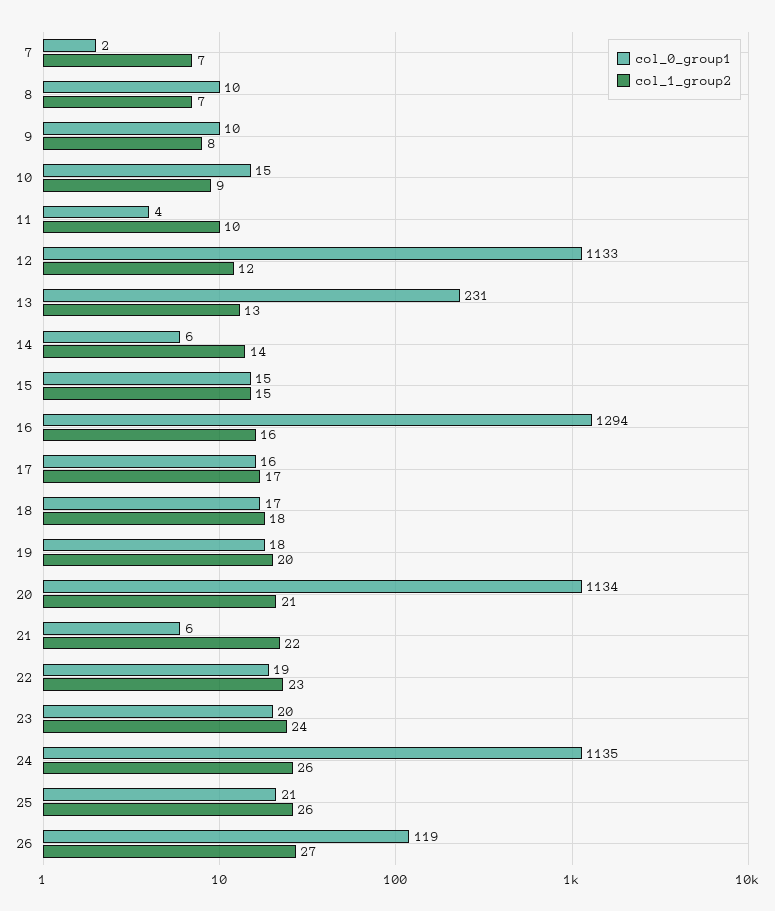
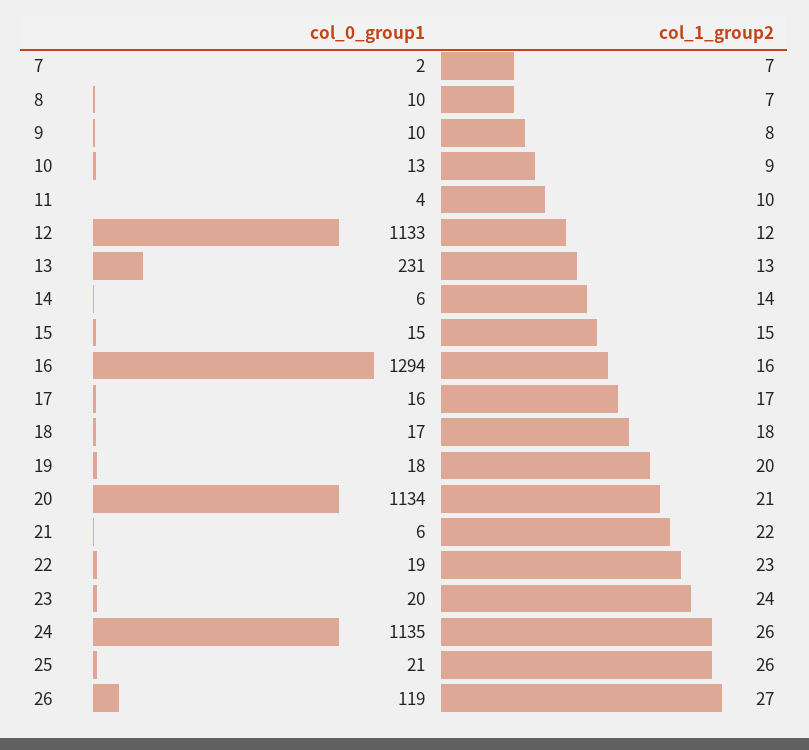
col_0_group1, 10: 15 -> 13

